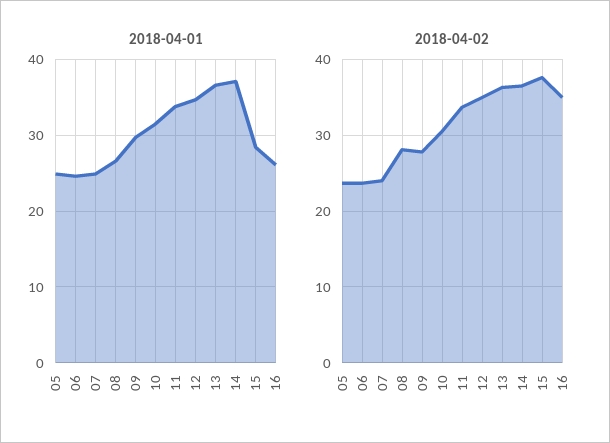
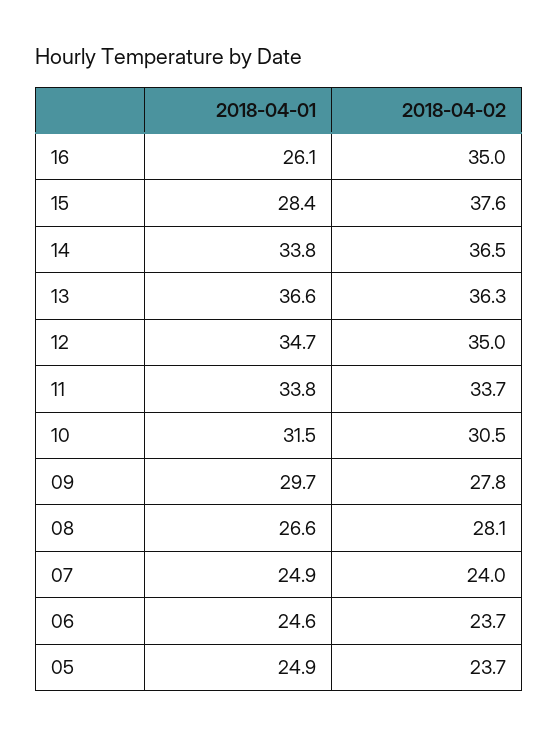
2018-04-01, 14: 37 -> 33.8

